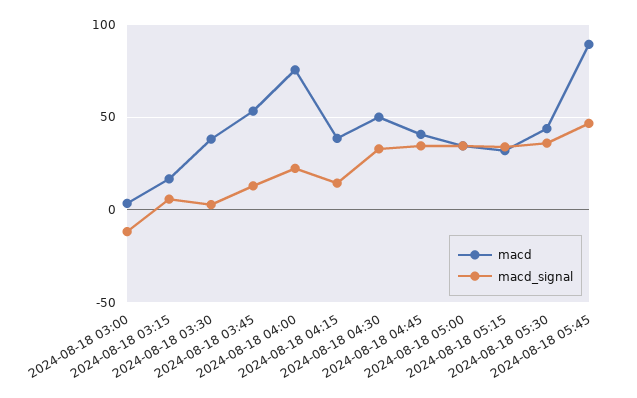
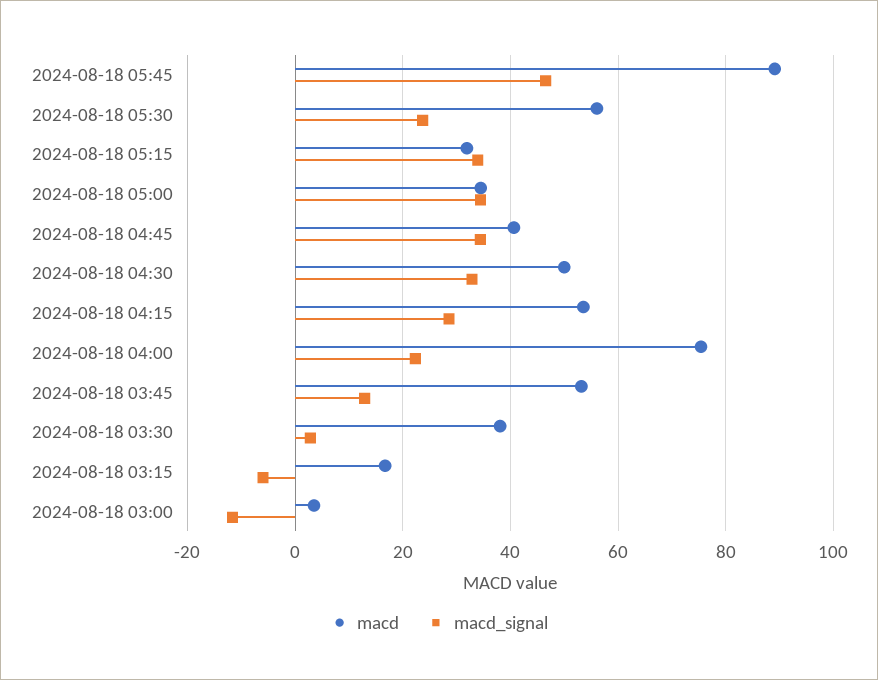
macd_signal, 2024-08-18 03:15: 5 -> -6
macd, 2024-08-18 04:15: 40 -> 54
macd_signal, 2024-08-18 04:15: 15 -> 28
macd, 2024-08-18 05:30: 45 -> 56
macd_signal, 2024-08-18 05:30: 35 -> 24

